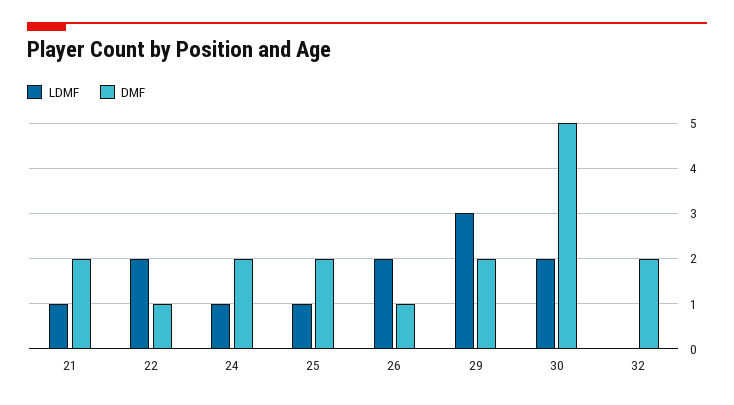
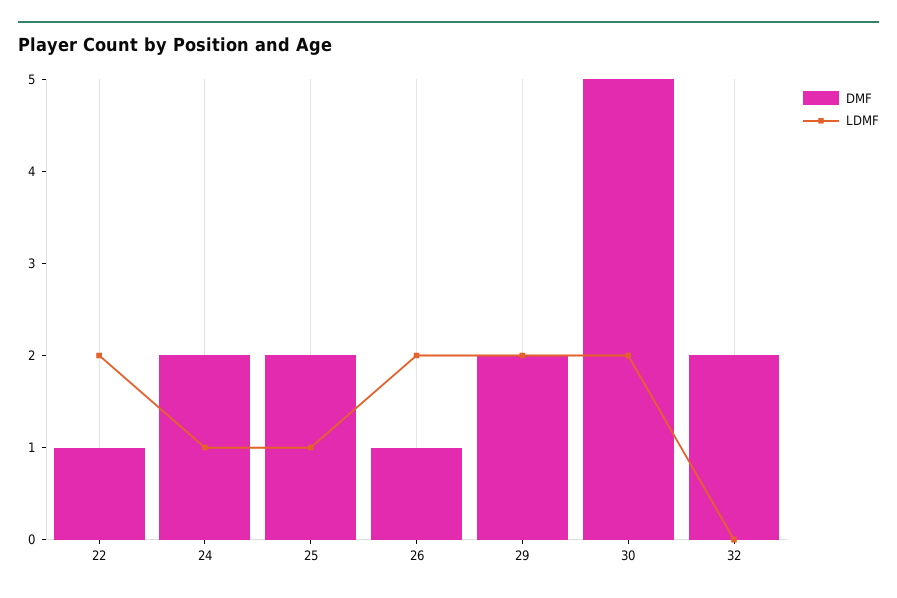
LDMF, 21: 1 -> none
DMF, 21: 2 -> none
LDMF, 29: 3 -> 2

